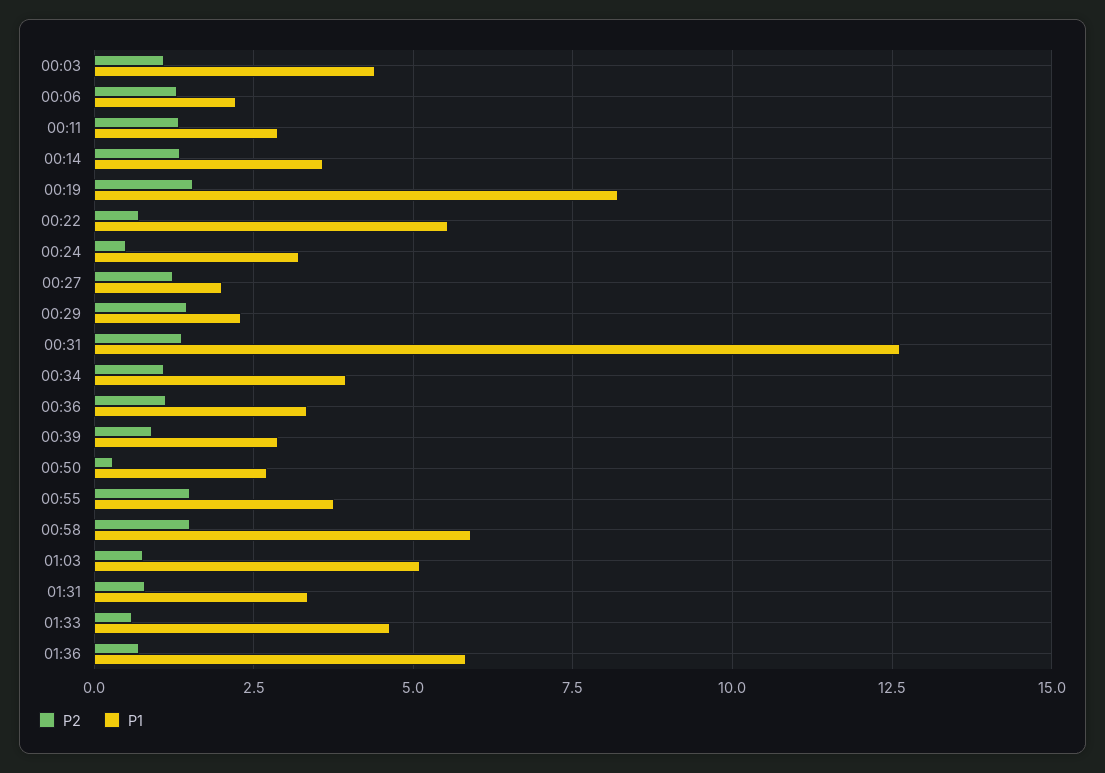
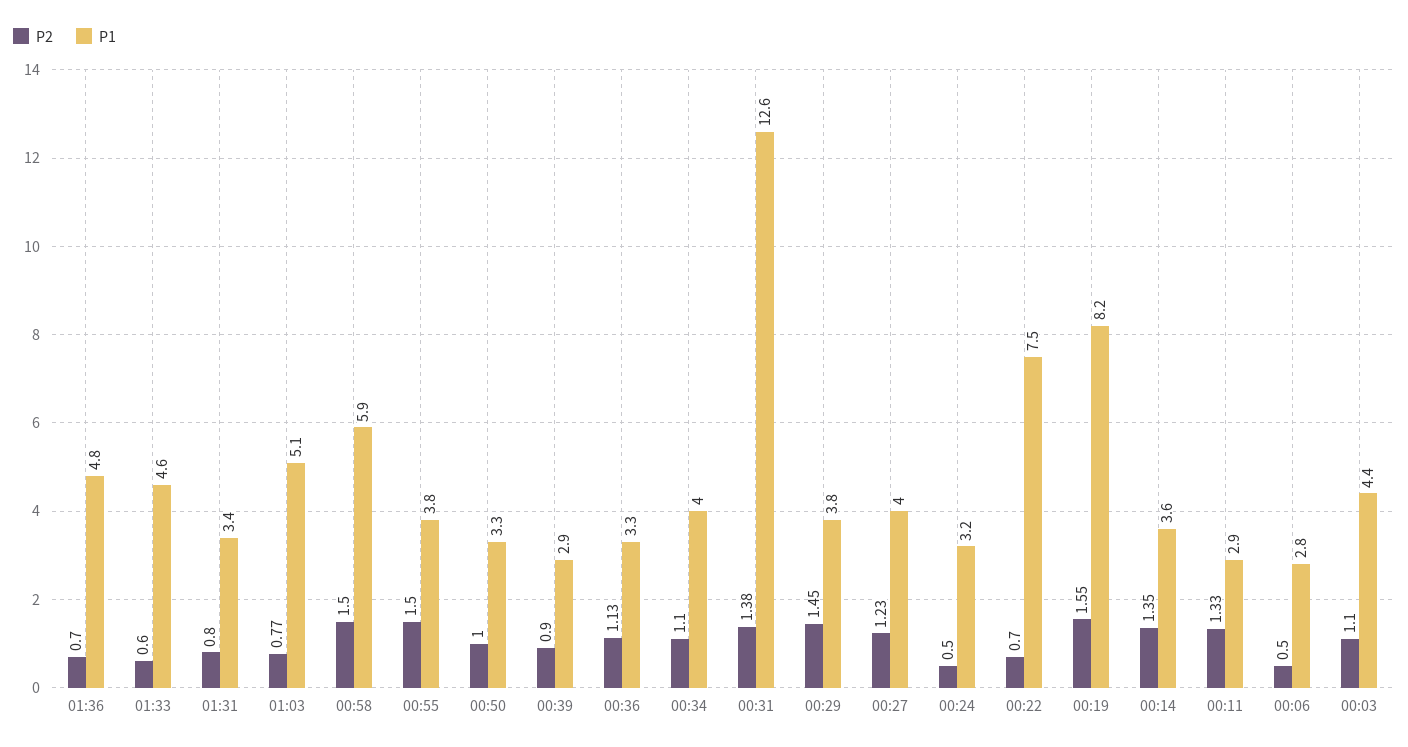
P2, 00:06: 1.25 -> 0.5
P1, 00:06: 2.25 -> 2.8
P1, 00:22: 5.5 -> 7.5
P1, 00:27: 2 -> 4
P1, 00:29: 2.25 -> 3.8
P2, 00:50: 0.25 -> 1
P1, 00:50: 2.75 -> 3.3
P1, 01:36: 5.75 -> 4.8

